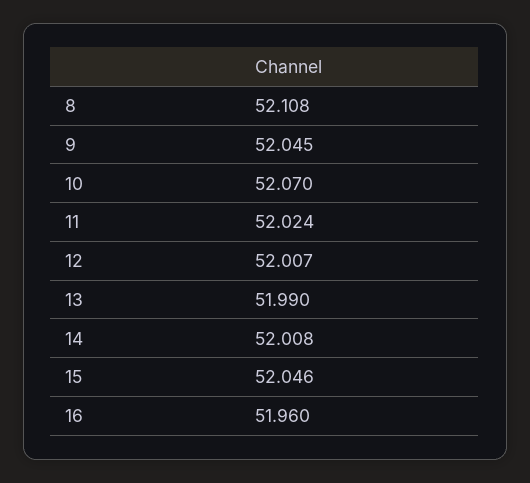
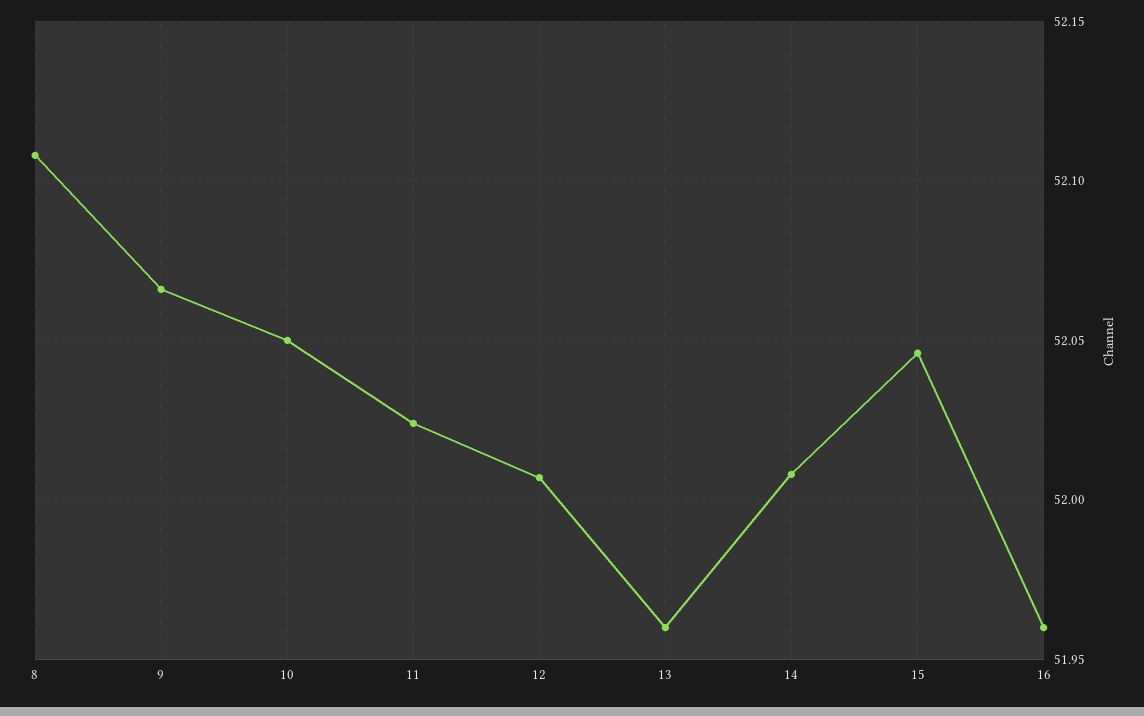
9: 52.045 -> 52.065
10: 52.07 -> 52.05
13: 51.99 -> 51.96

